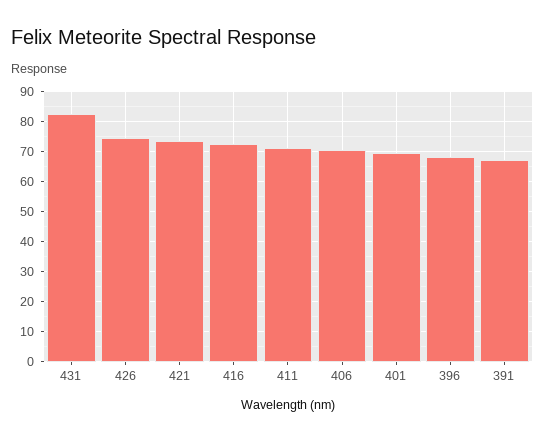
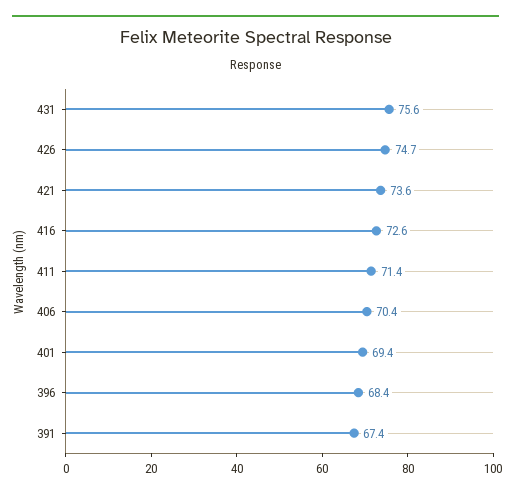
431: 82.5 -> 75.6

